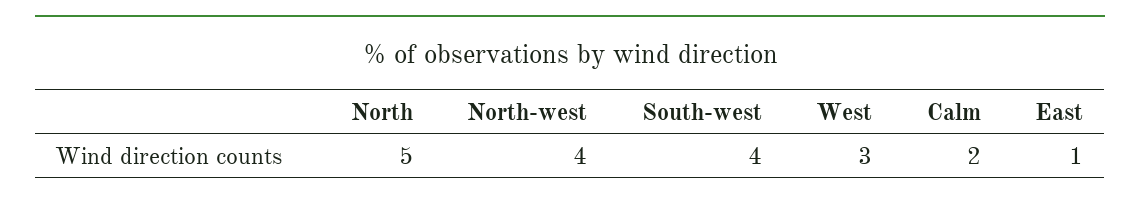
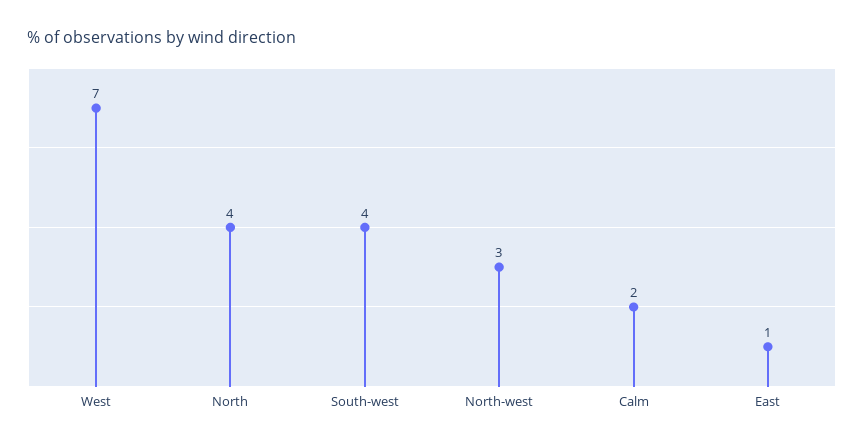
North: 5 -> 4
North-west: 4 -> 3
West: 3 -> 7

